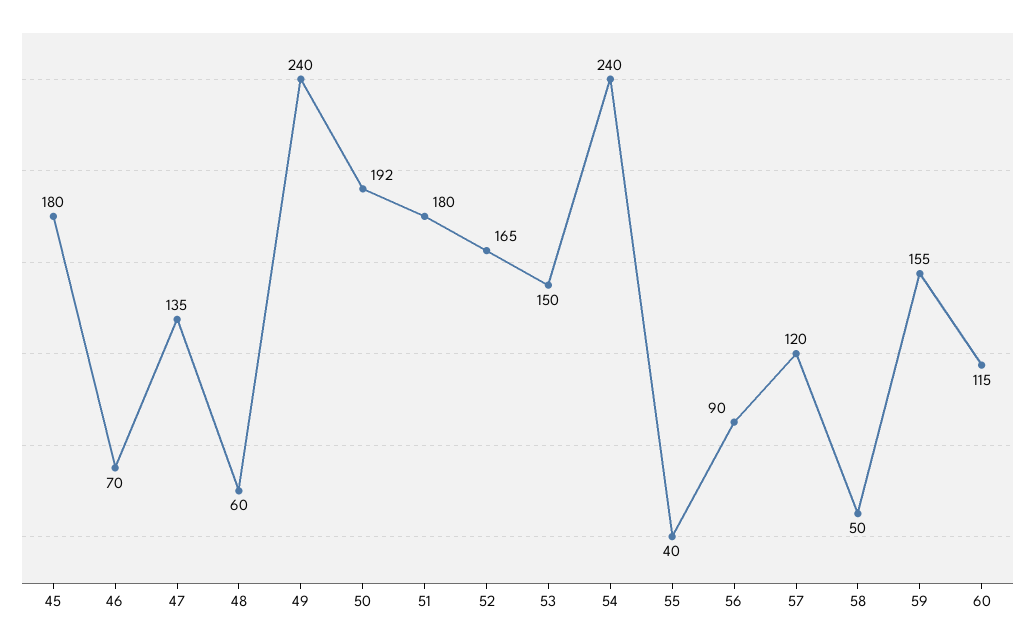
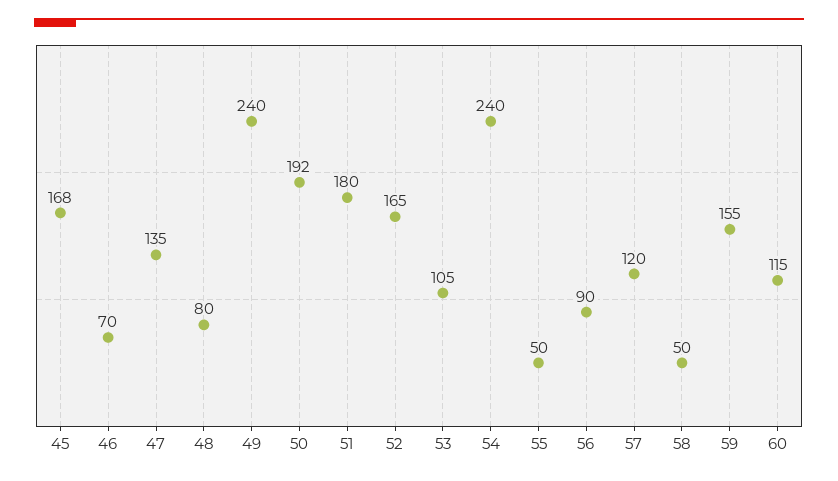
45: 180 -> 168
48: 60 -> 80
53: 150 -> 105
55: 40 -> 50

